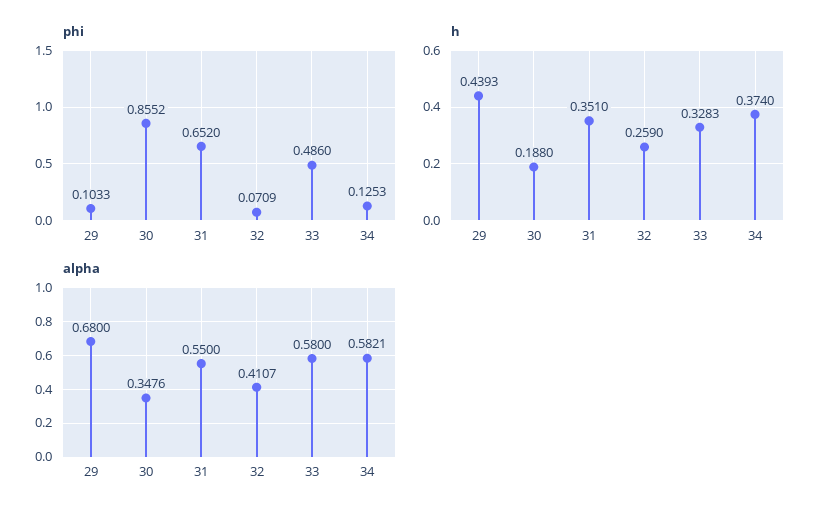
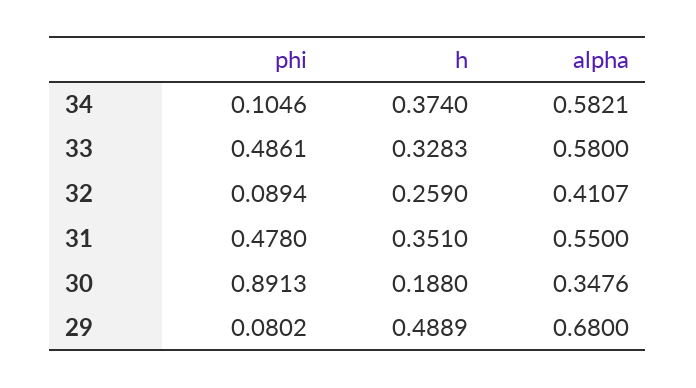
phi, 29: 0.1033 -> 0.0802
phi, 30: 0.8552 -> 0.8913
phi, 31: 0.652 -> 0.478
phi, 32: 0.0709 -> 0.0894
phi, 33: 0.486 -> 0.4861
phi, 34: 0.1253 -> 0.1046
h, 29: 0.4393 -> 0.4889

